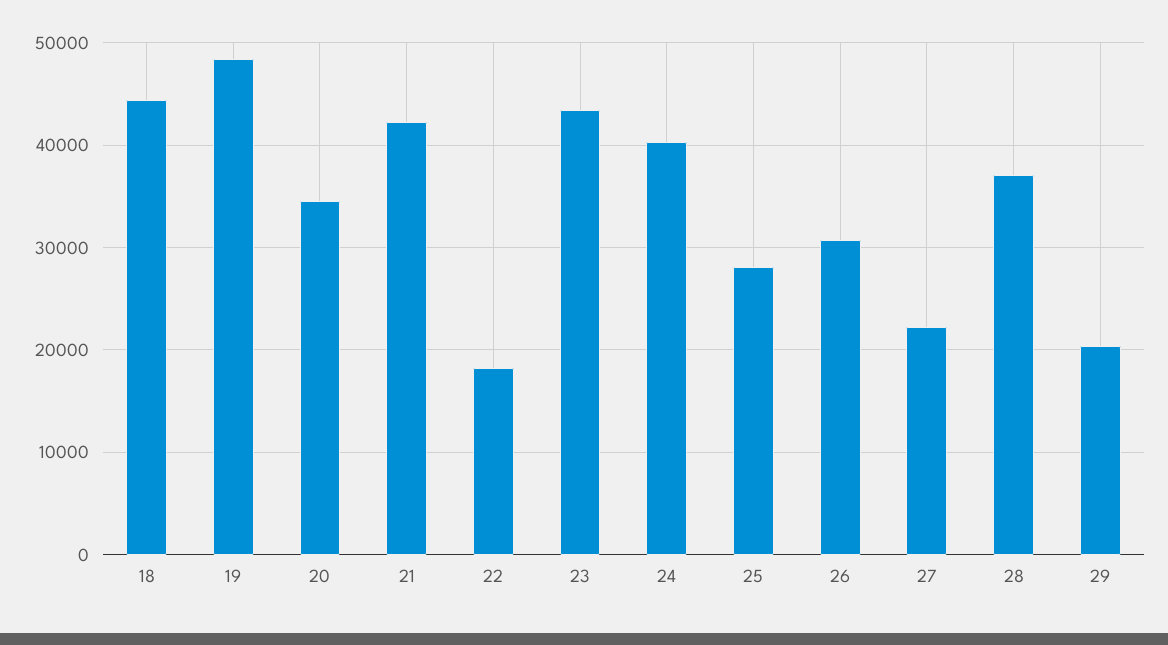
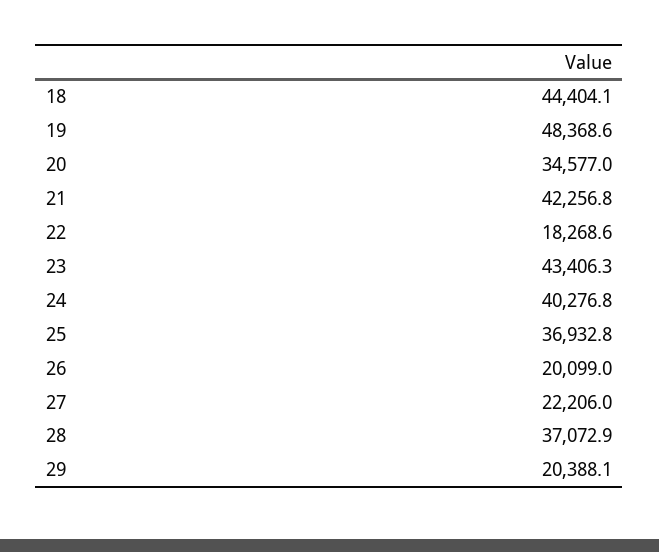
25: 28000 -> 36932.8
26: 31000 -> 20099

